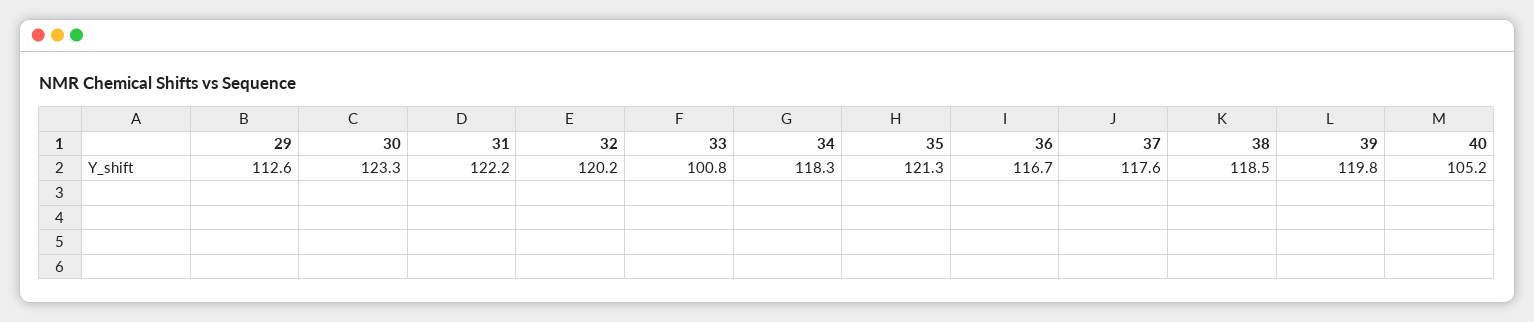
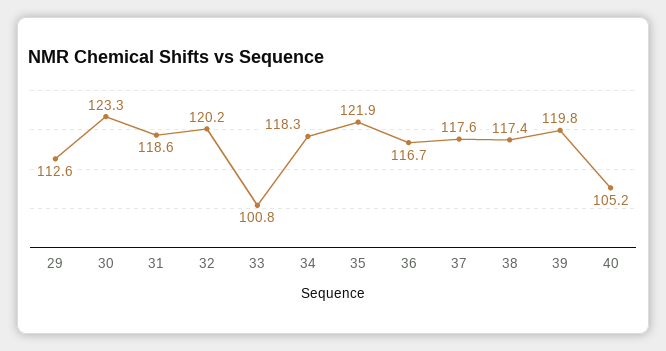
31: 122.2 -> 118.6
35: 121.3 -> 121.9
38: 118.5 -> 117.4

